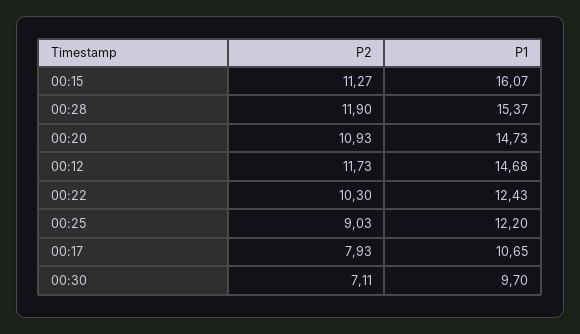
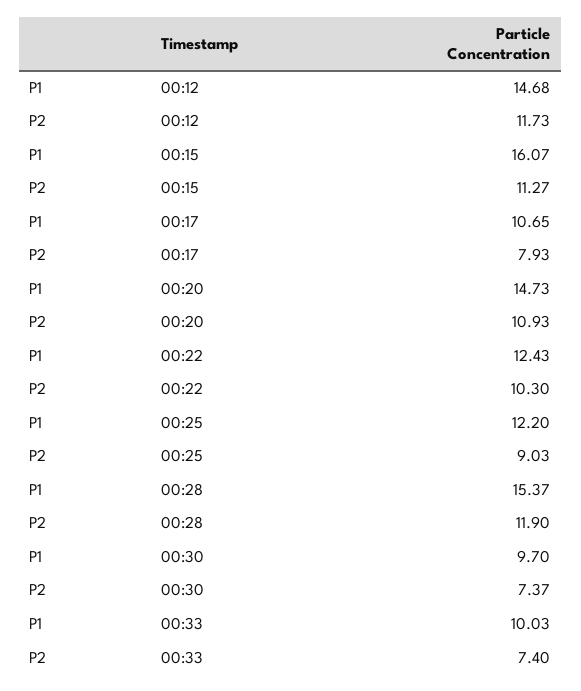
P2, 00:30: 7.11 -> 7.37
P1, 00:33: none -> 10.03
P2, 00:33: none -> 7.4

